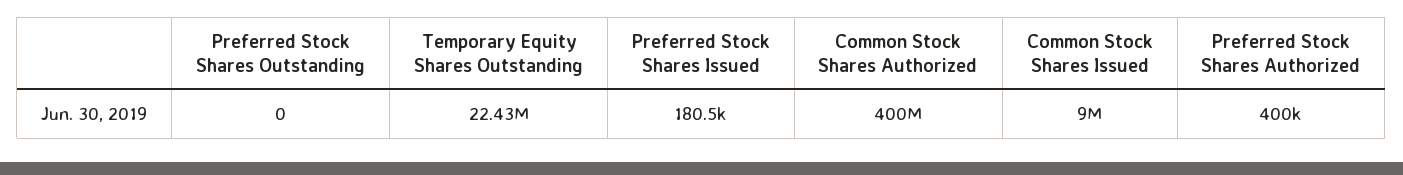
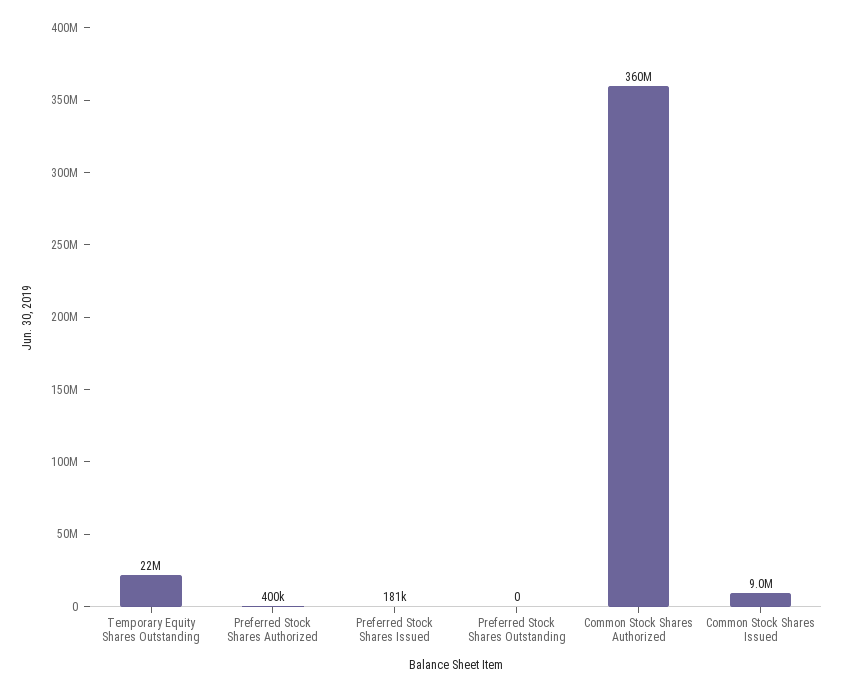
Common Stock Shares Authorized: 400000000 -> 360000000

